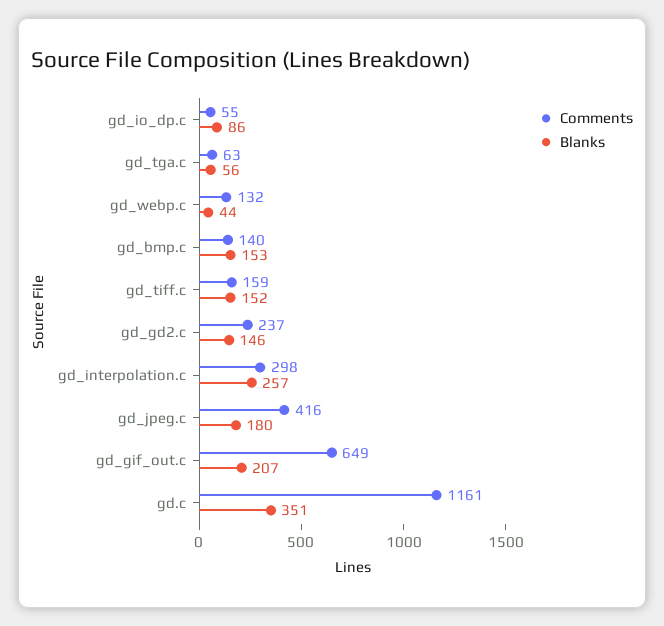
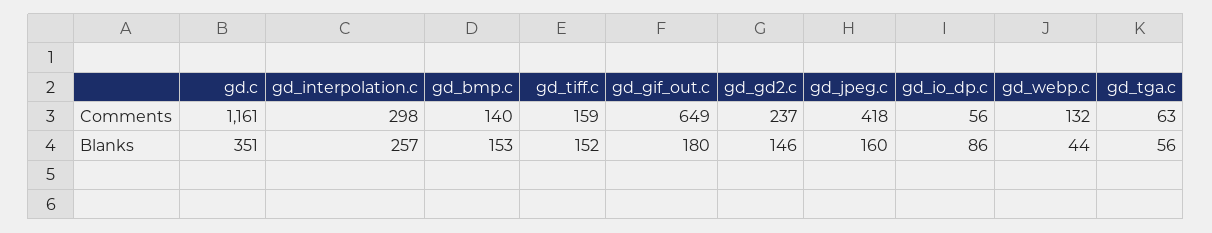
Comments, gd_io_dp.c: 55 -> 56
Comments, gd_jpeg.c: 416 -> 418
Blanks, gd_jpeg.c: 180 -> 160
Blanks, gd_gif_out.c: 207 -> 180

